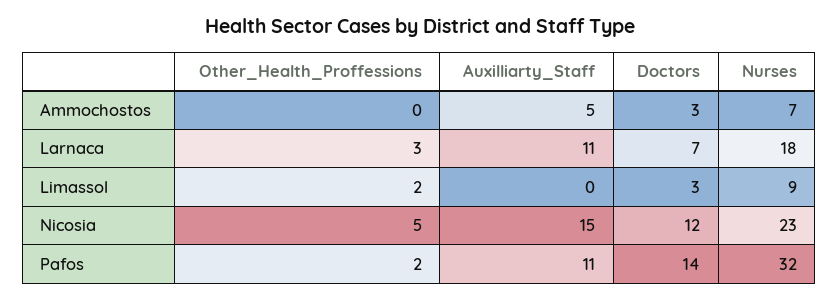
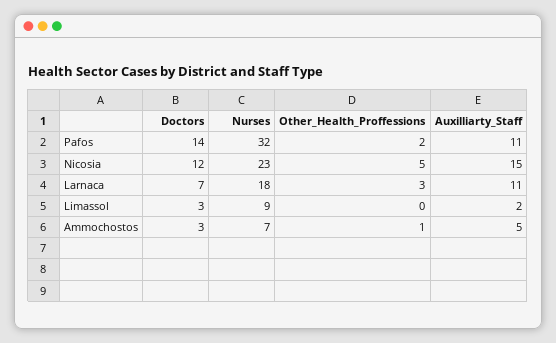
Other_Health_Proffessions, Ammochostos: 0 -> 1
Other_Health_Proffessions, Limassol: 2 -> 0
Auxilliarty_Staff, Limassol: 0 -> 2

